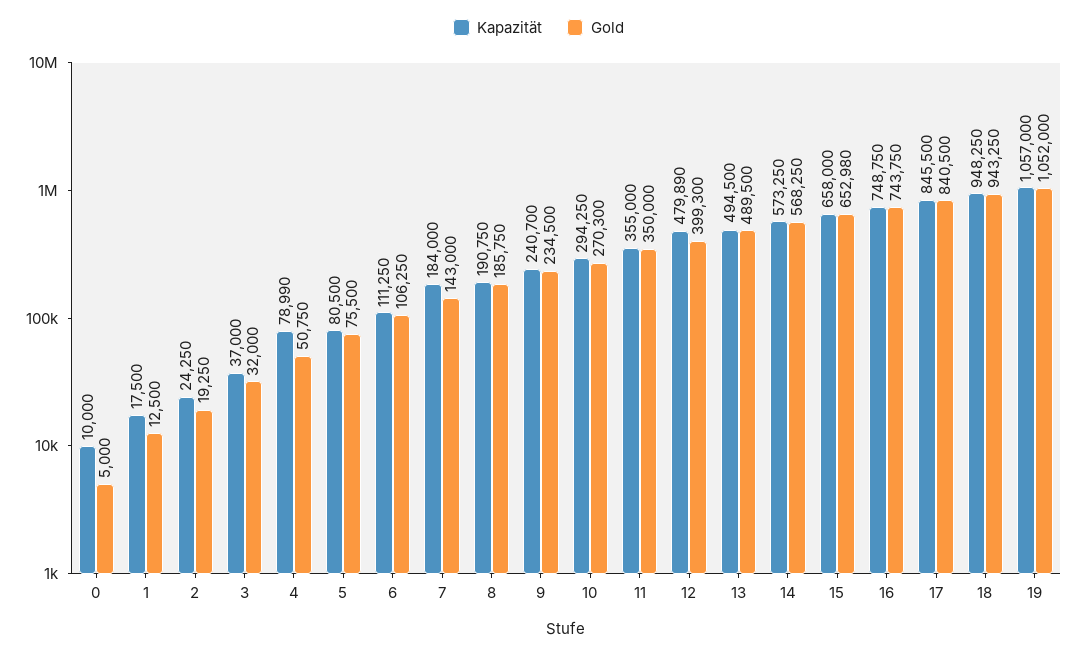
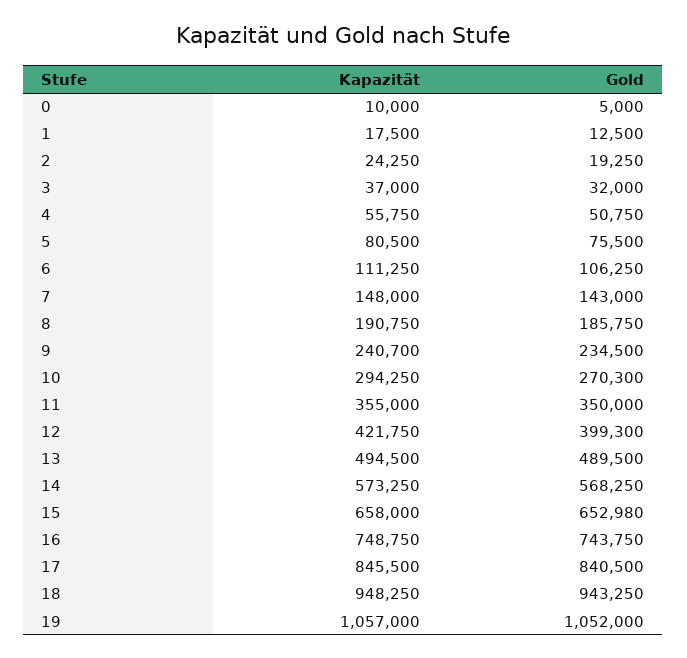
Kapazität, 4: 78990 -> 55750
Kapazität, 7: 184000 -> 148000
Kapazität, 12: 479890 -> 421750

